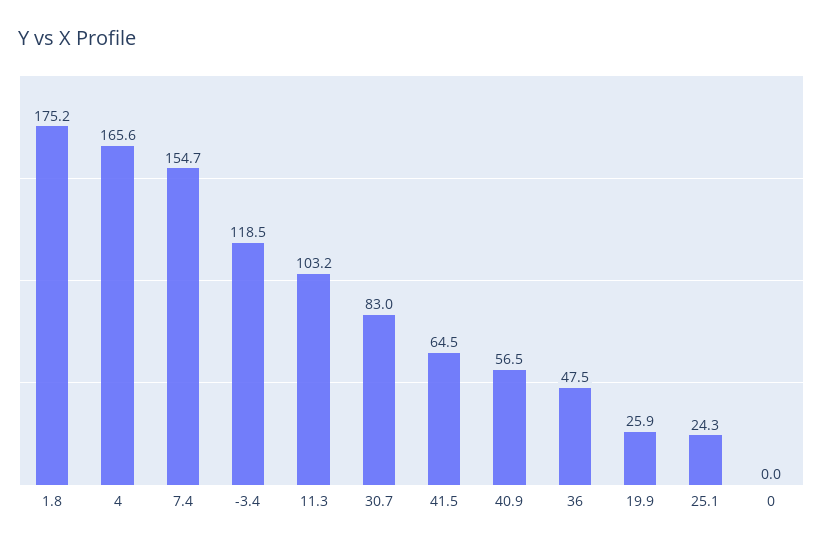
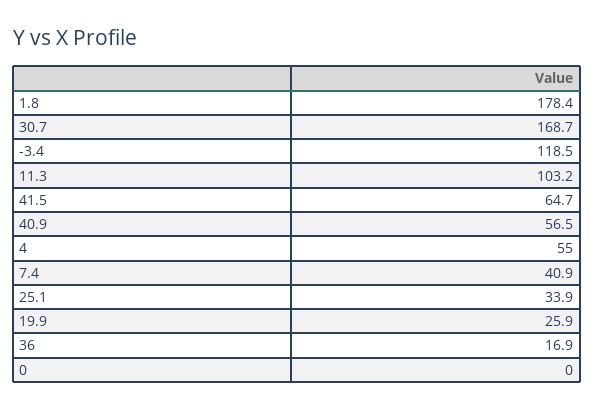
1.8: 175.2 -> 178.4
4: 165.6 -> 55
7.4: 154.7 -> 40.9
30.7: 83 -> 168.7
41.5: 64.5 -> 64.7
36: 47.5 -> 16.9
25.1: 24.3 -> 33.9

